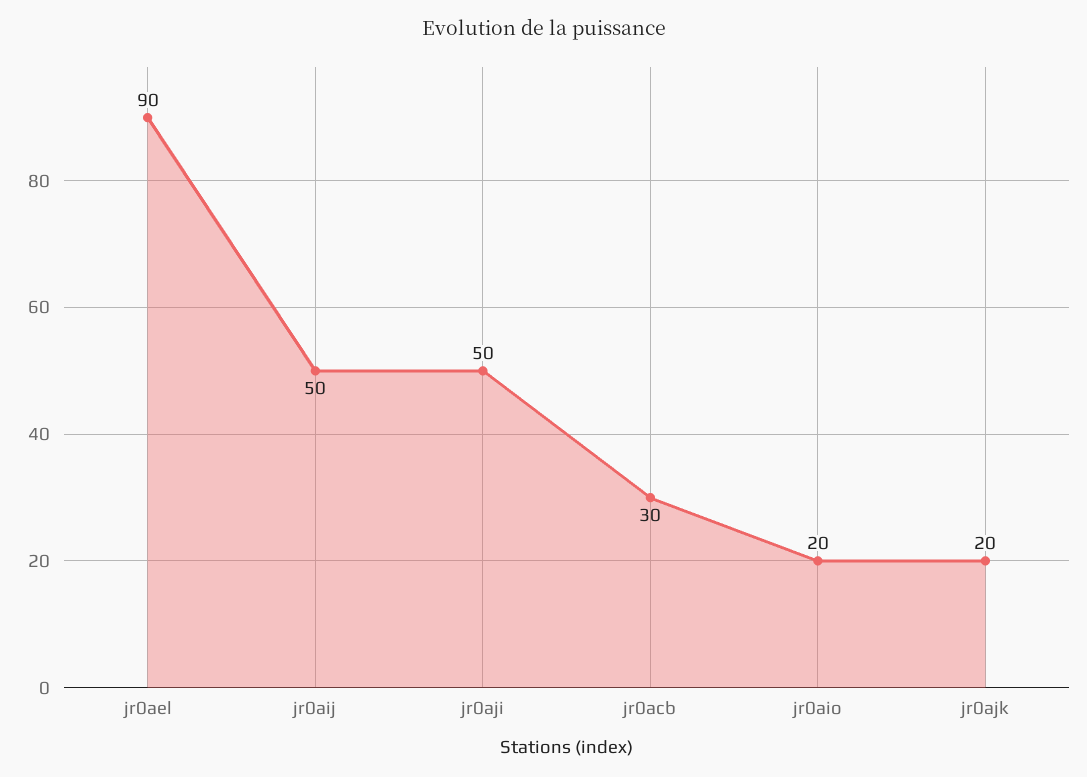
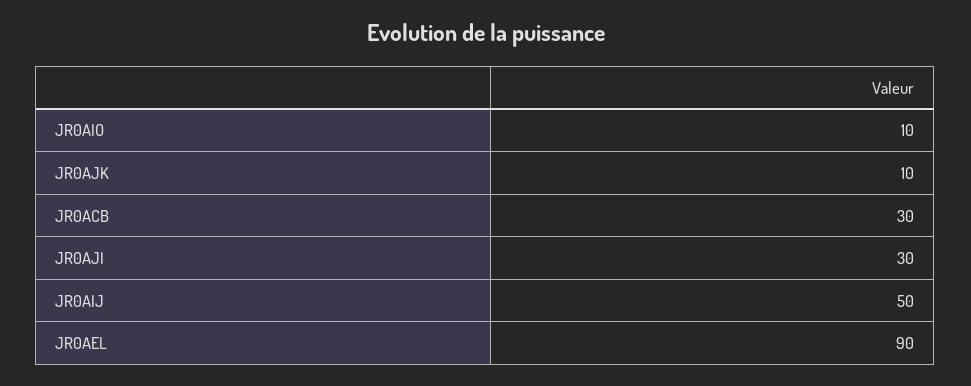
jr0aji: 50 -> 30
jr0aio: 20 -> 10
jr0ajk: 20 -> 10

